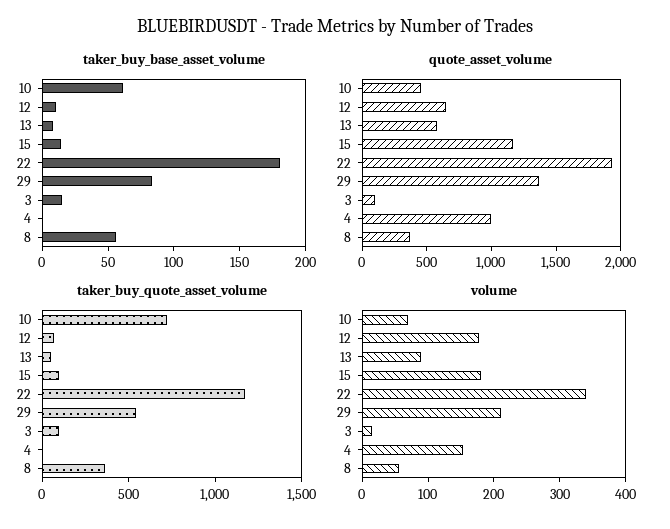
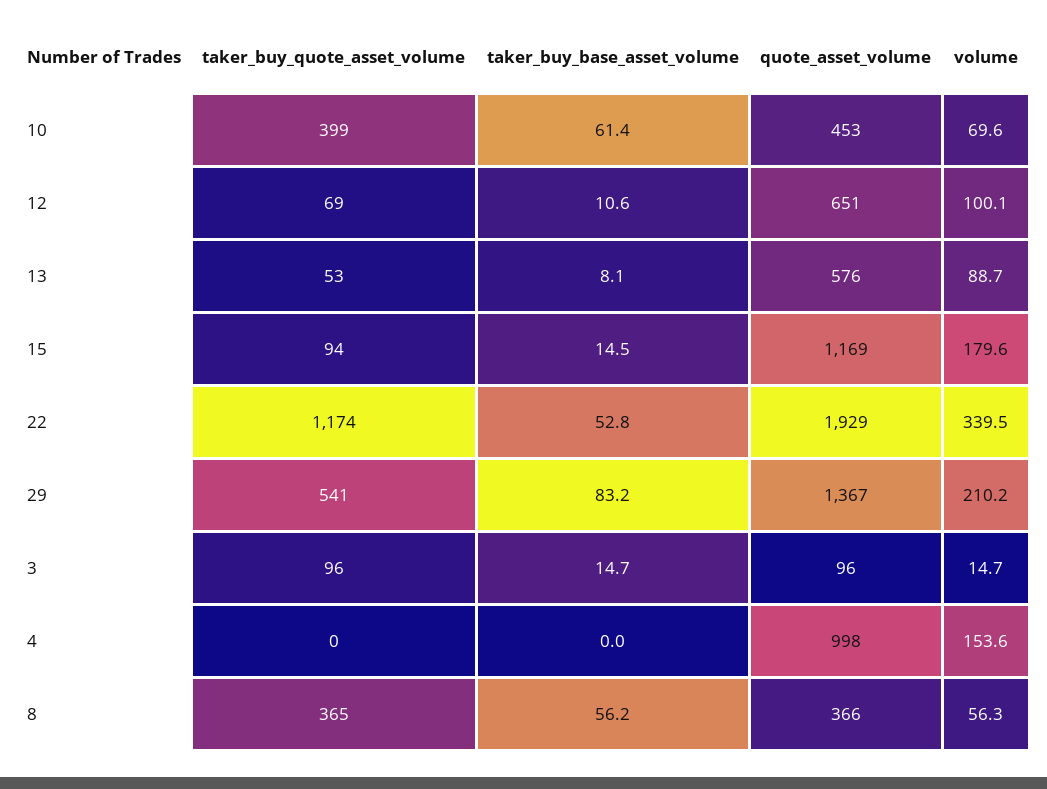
taker_buy_base_asset_volume, 22: 180 -> 52.8
taker_buy_quote_asset_volume, 10: 700 -> 399
volume, 12: 180 -> 100.1

